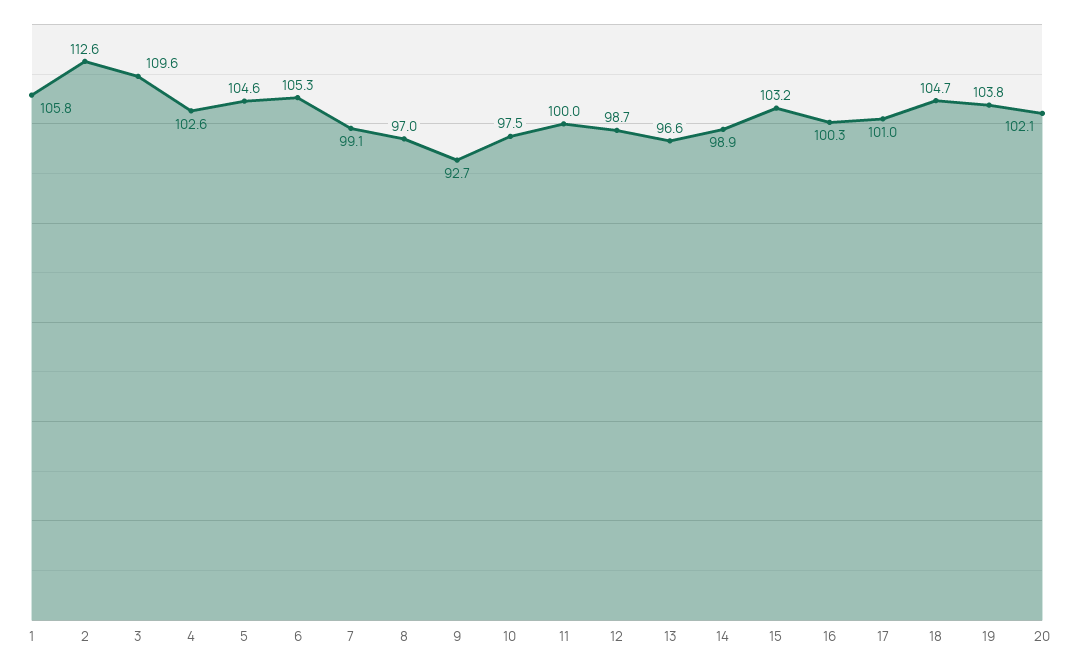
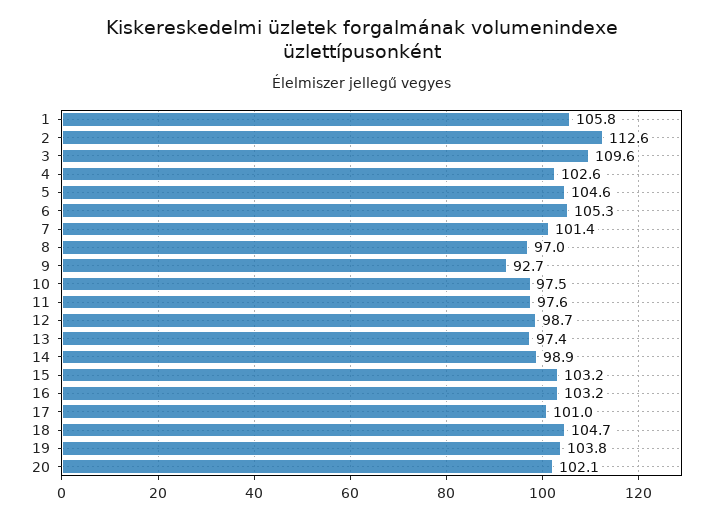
7: 99.1 -> 101.4
11: 100 -> 97.6
13: 96.6 -> 97.4
16: 100.3 -> 103.2

